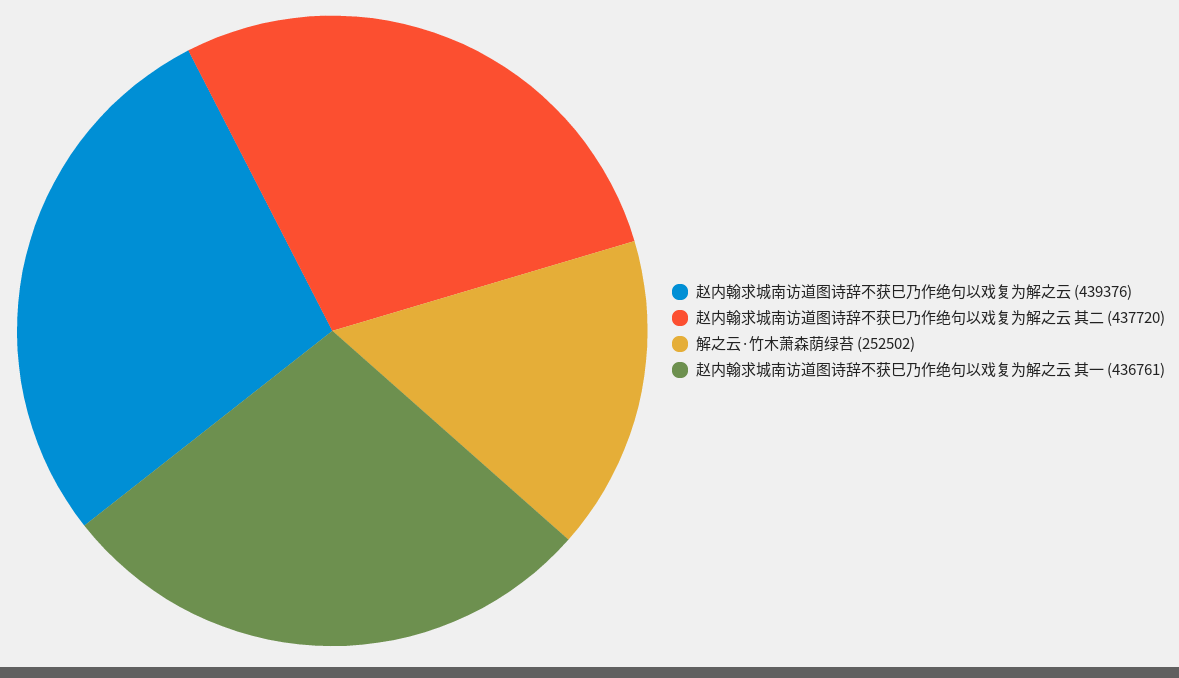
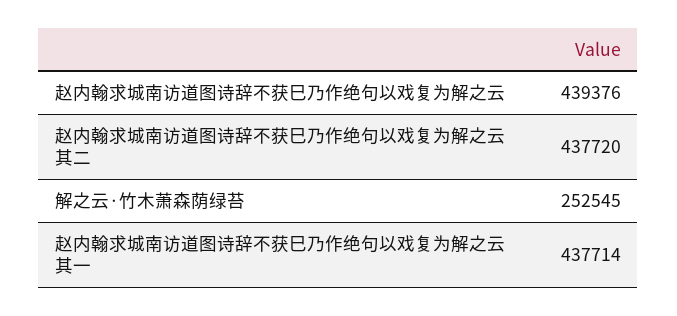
解之云·竹木萧森荫绿苔: 252502 -> 252545
赵内翰求城南访道图诗辞不获巳乃作绝句以戏复为解之云 其一: 436761 -> 437714

